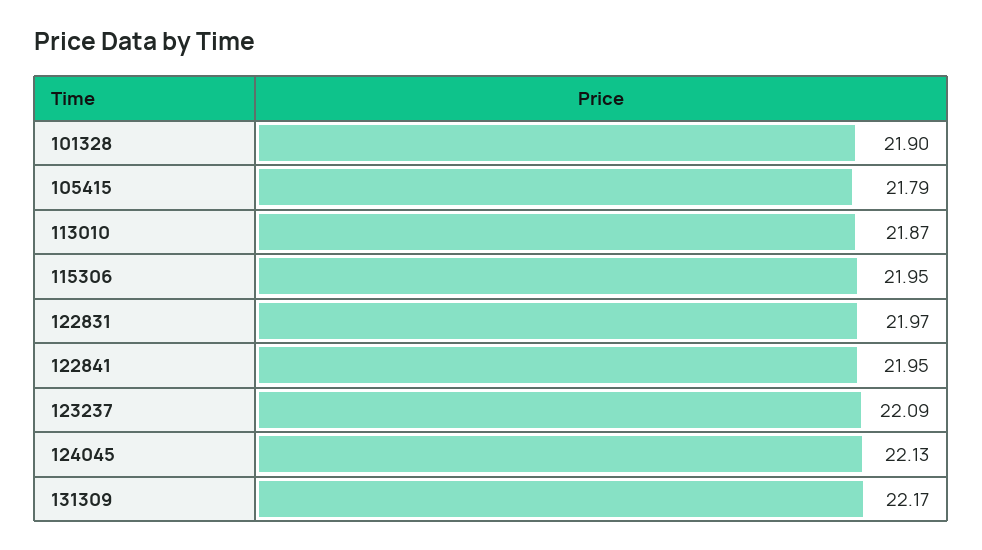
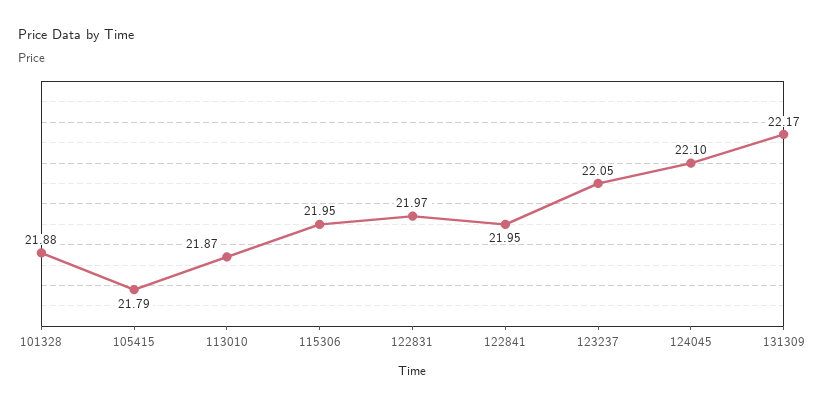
101328: 21.9 -> 21.88
123237: 22.09 -> 22.05
124045: 22.13 -> 22.1

